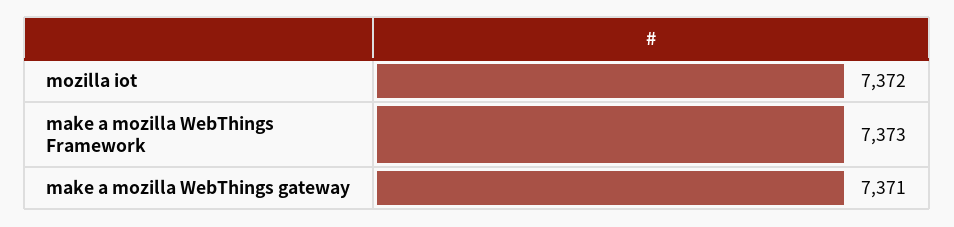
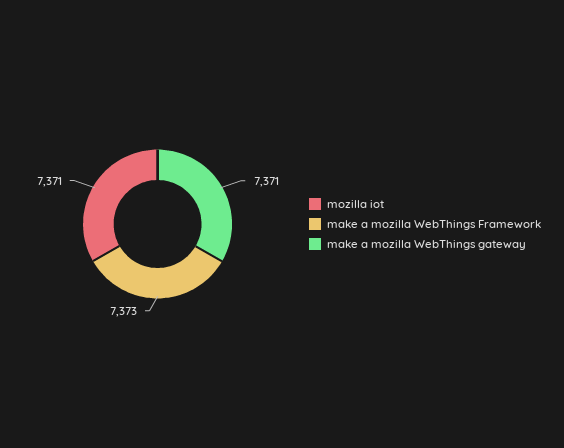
mozilla iot: 7372 -> 7371

